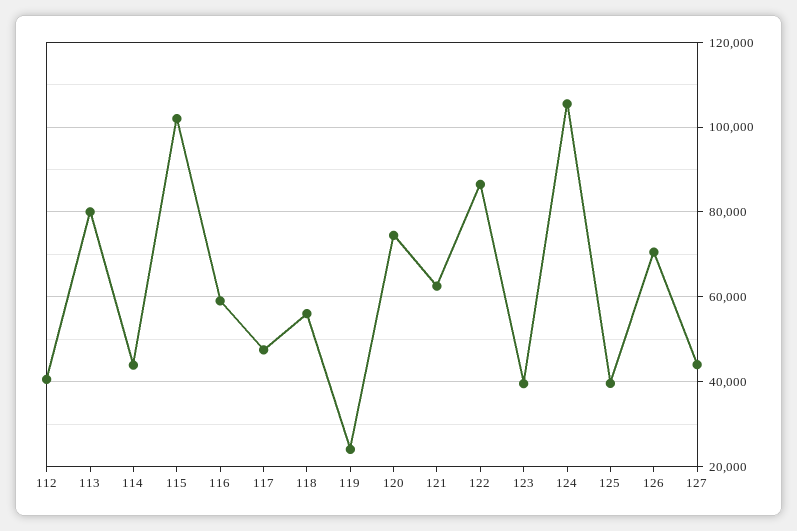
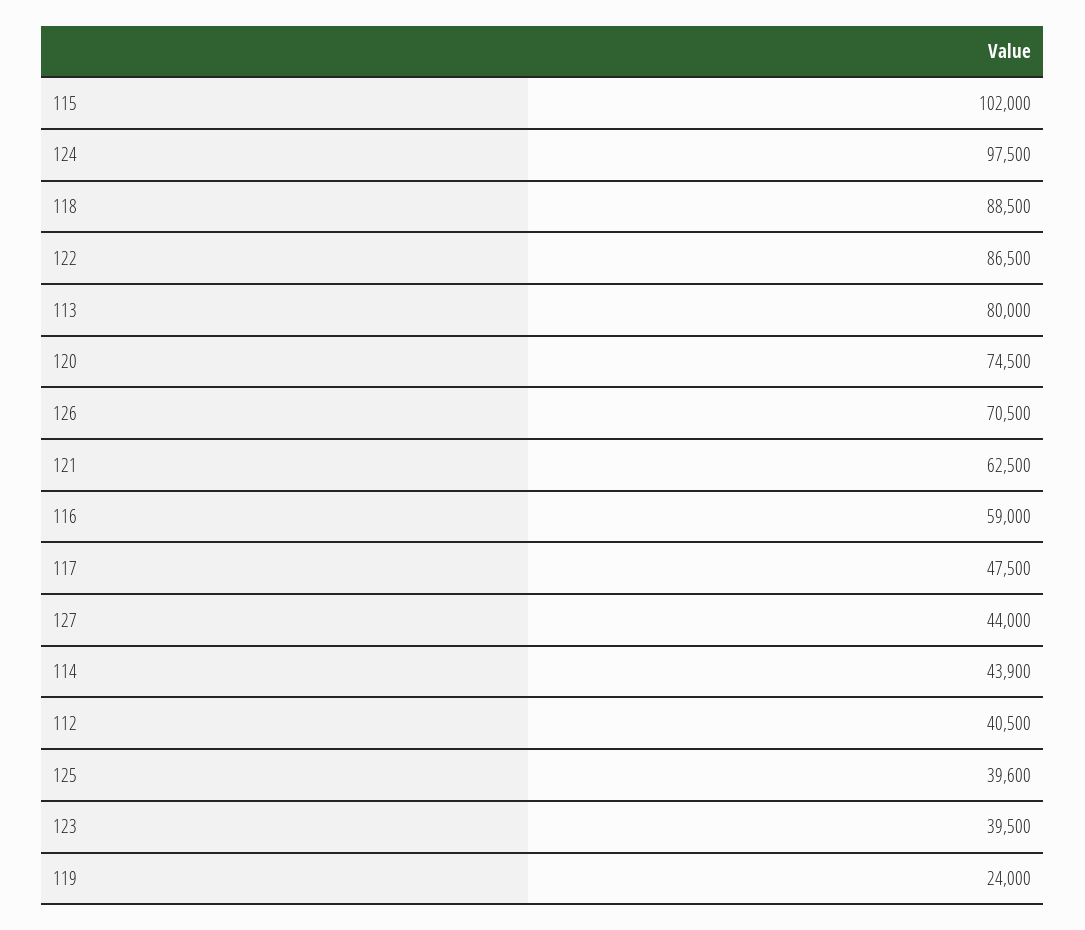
118: 56000 -> 88500
124: 106000 -> 97500

